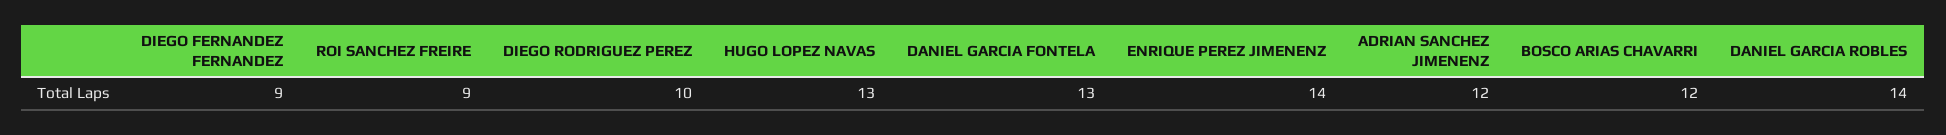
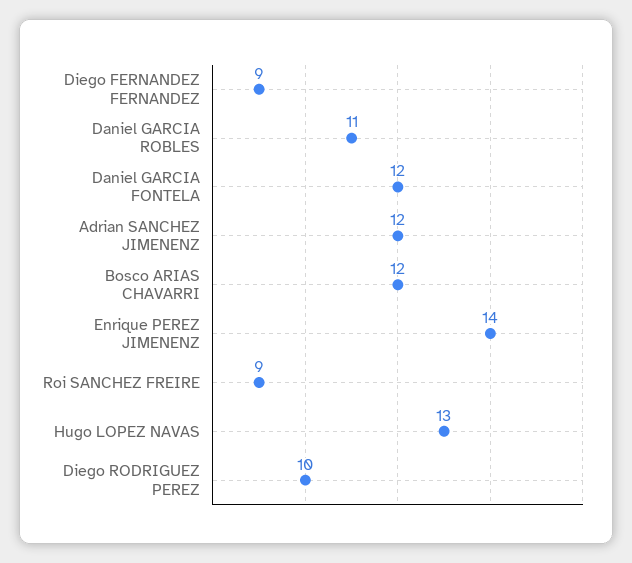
DANIEL GARCIA FONTELA: 13 -> 12
DANIEL GARCIA ROBLES: 14 -> 11

